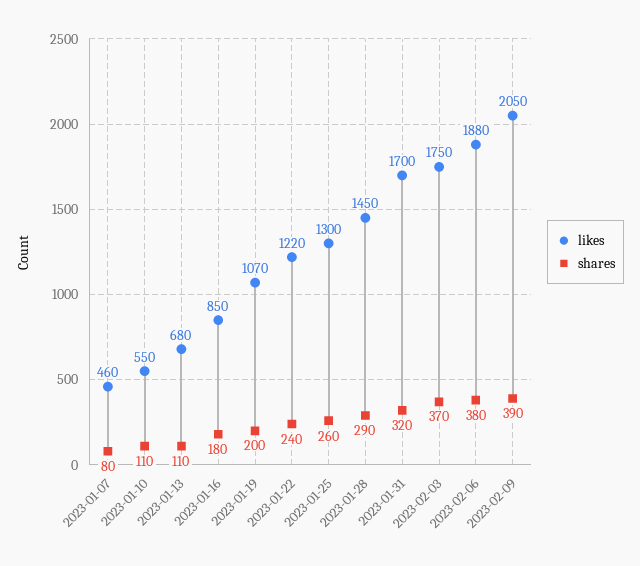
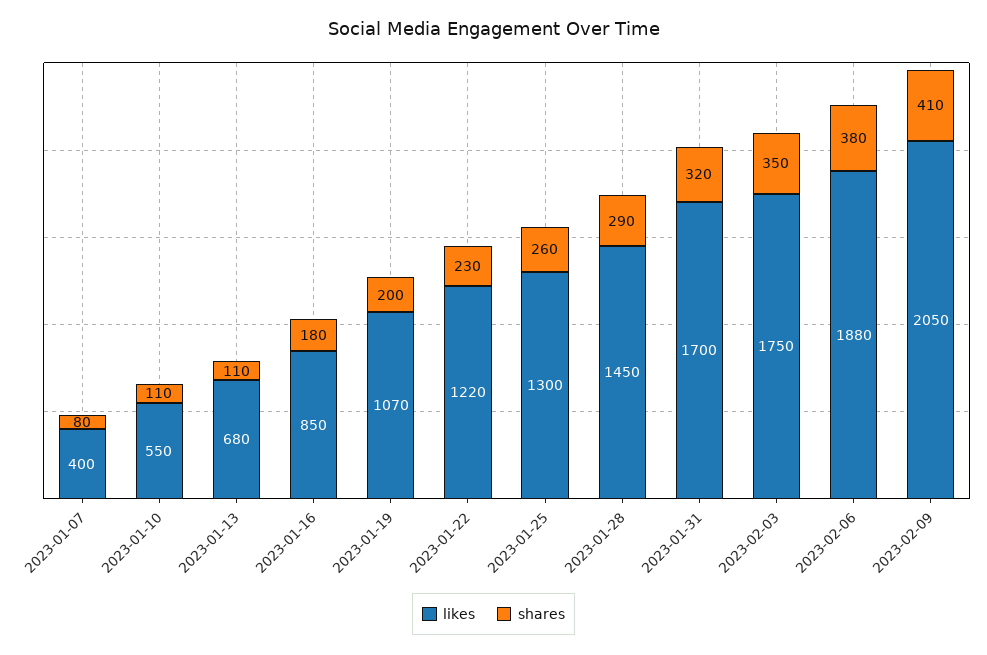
likes, 2023-01-07: 460 -> 400
shares, 2023-01-22: 240 -> 230
shares, 2023-02-03: 370 -> 350
shares, 2023-02-09: 390 -> 410

